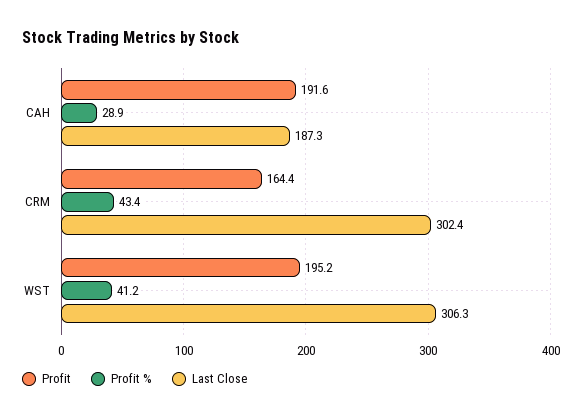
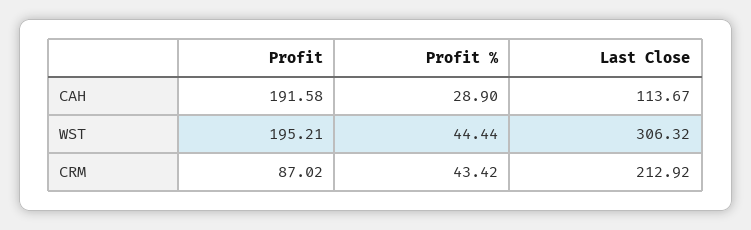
Last Close, CAH: 187.3 -> 113.67
Profit, CRM: 164.4 -> 87.02
Last Close, CRM: 302.4 -> 212.92
Profit %, WST: 41.2 -> 44.44

